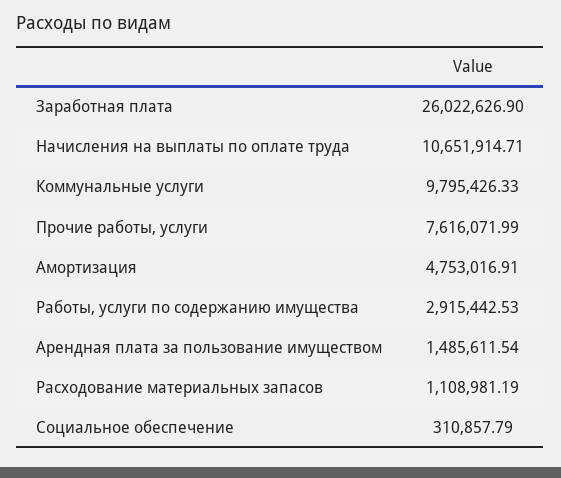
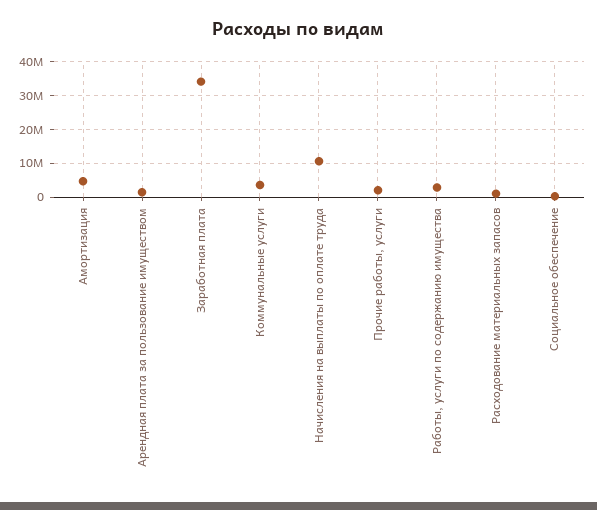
Заработная плата: 26022626.9 -> 34000000
Коммунальные услуги: 9795426.33 -> 4000000
Прочие работы, услуги: 7616071.99 -> 2000000

